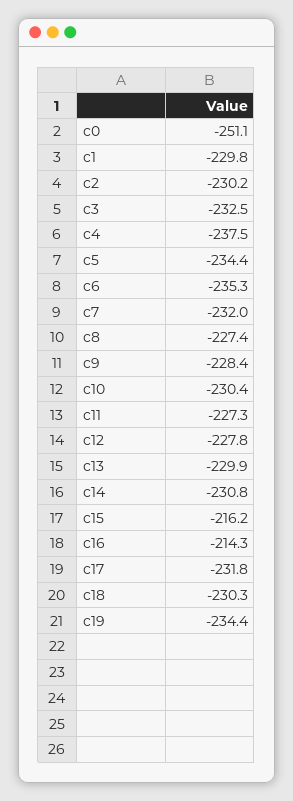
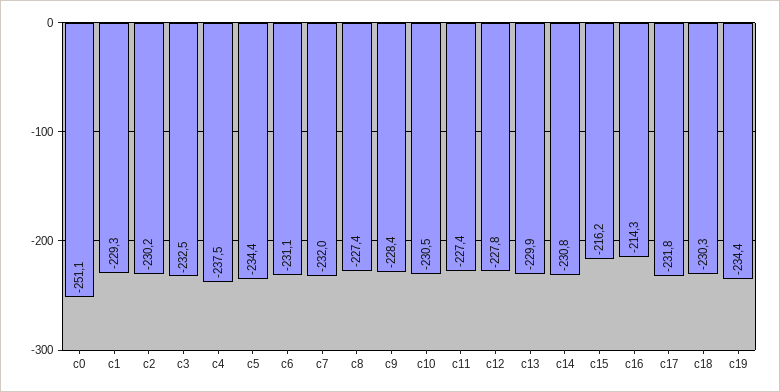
c1: -229.8 -> -229.3
c6: -235.3 -> -231.1
c10: -230.4 -> -230.5
c11: -227.3 -> -227.4

